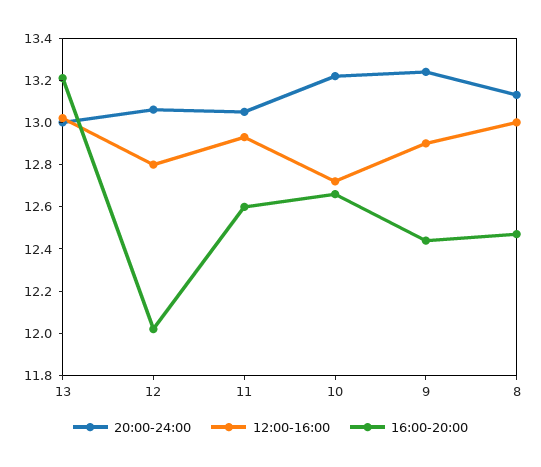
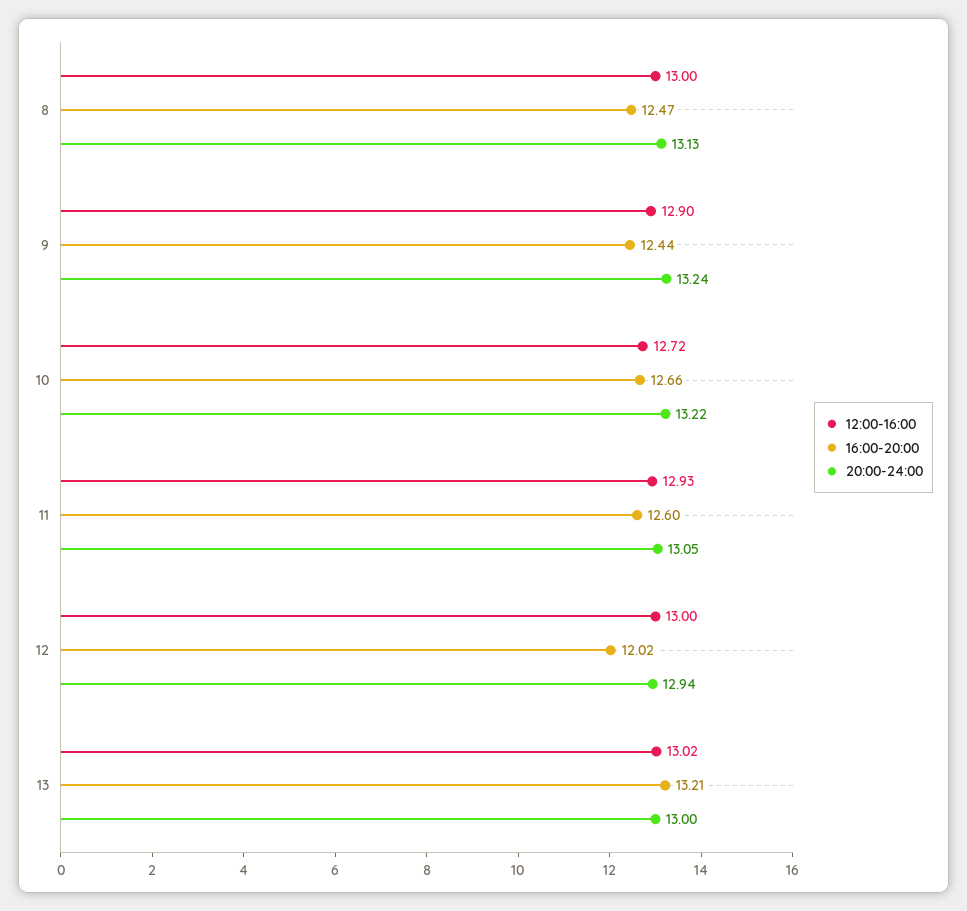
20:00-24:00, 12: 13.05 -> 12.94
12:00-16:00, 12: 12.8 -> 13

